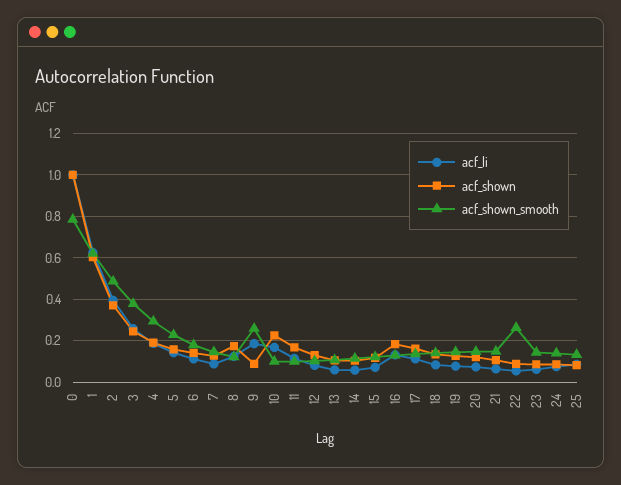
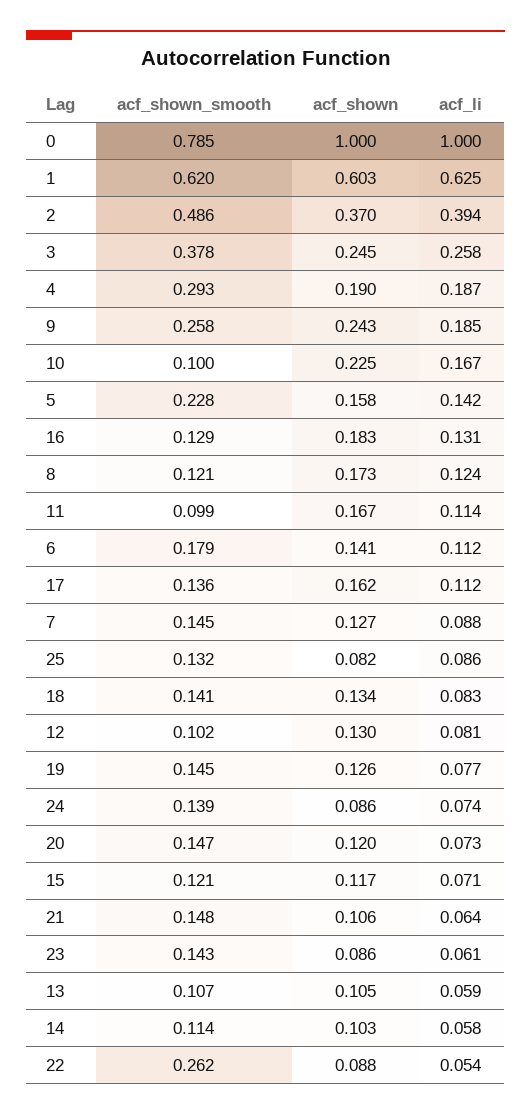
acf_shown, 9: 0.1 -> 0.243

